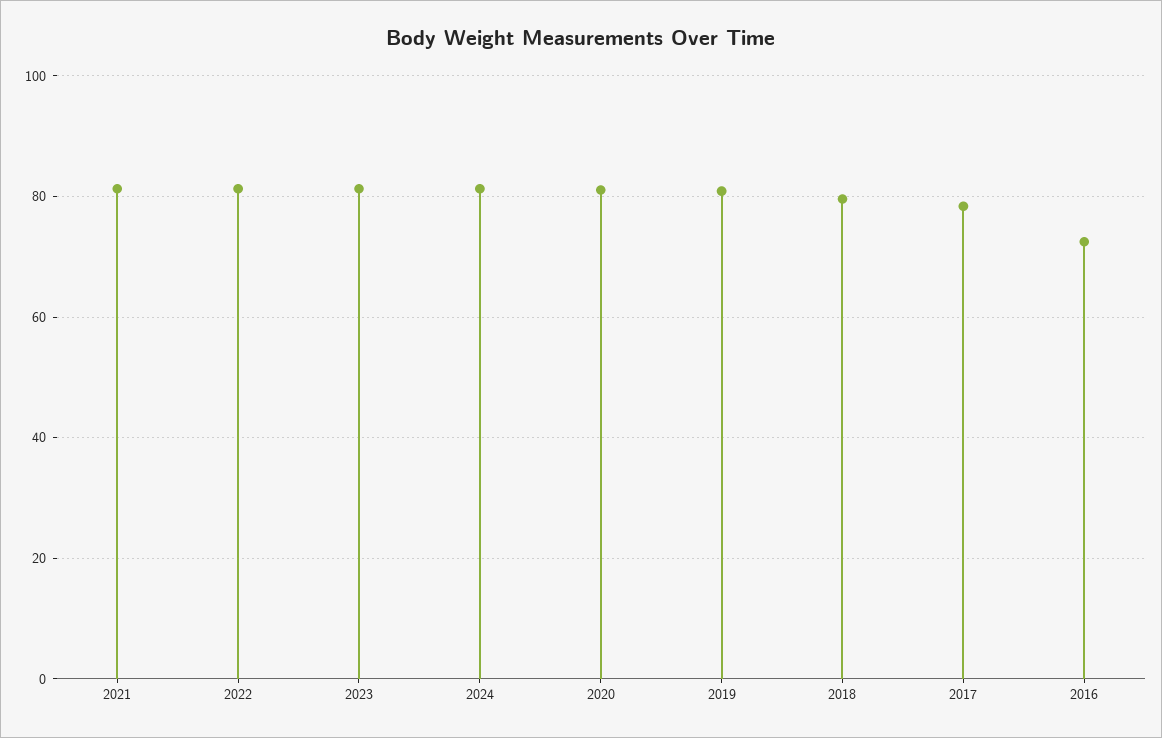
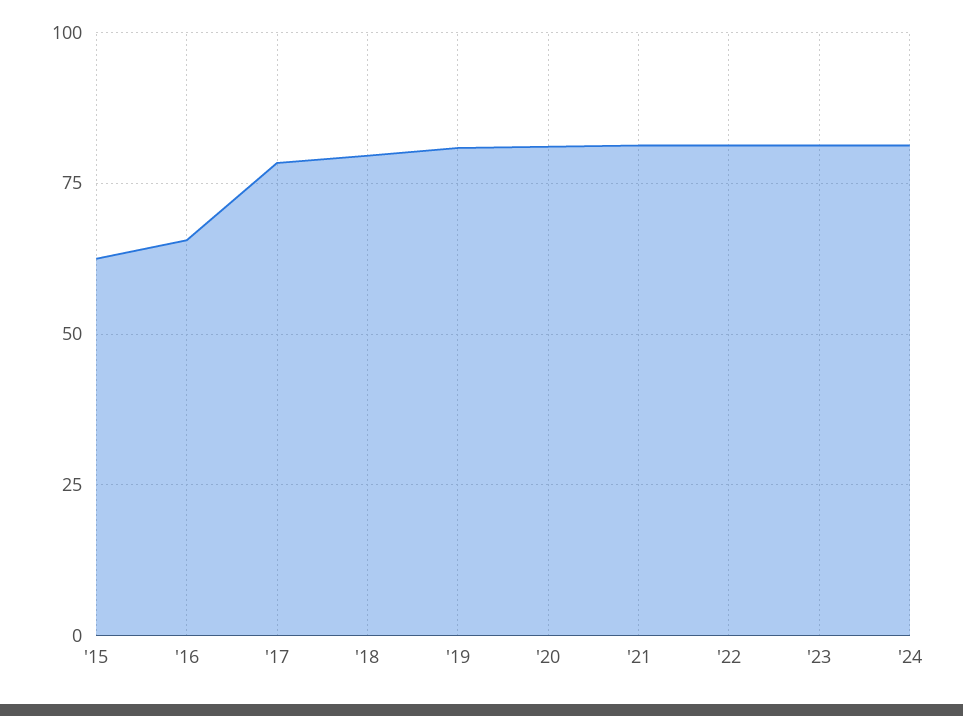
2016: 72 -> 65
'15: none -> 62.5

